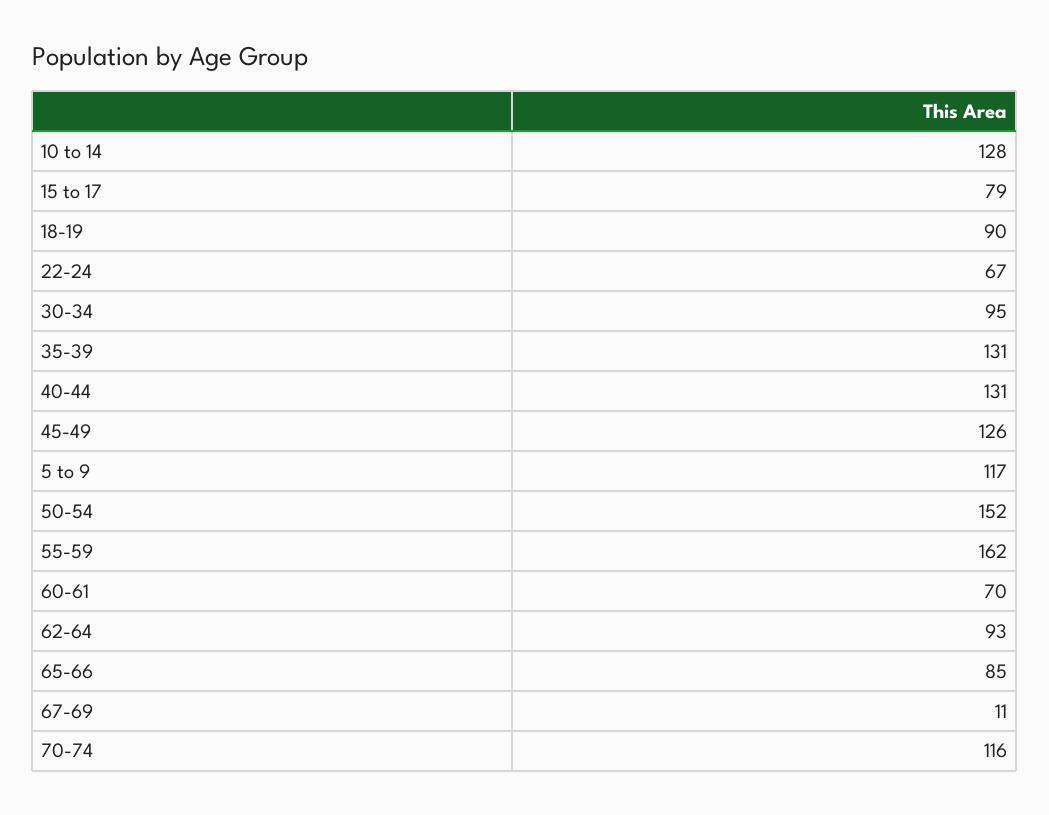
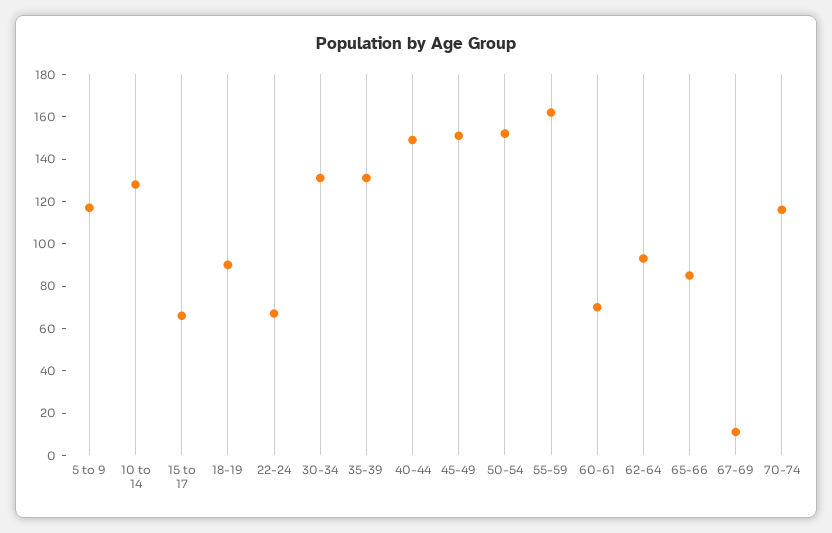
15 to 17: 79 -> 65
30-34: 95 -> 130
40-44: 131 -> 150
45-49: 126 -> 150

